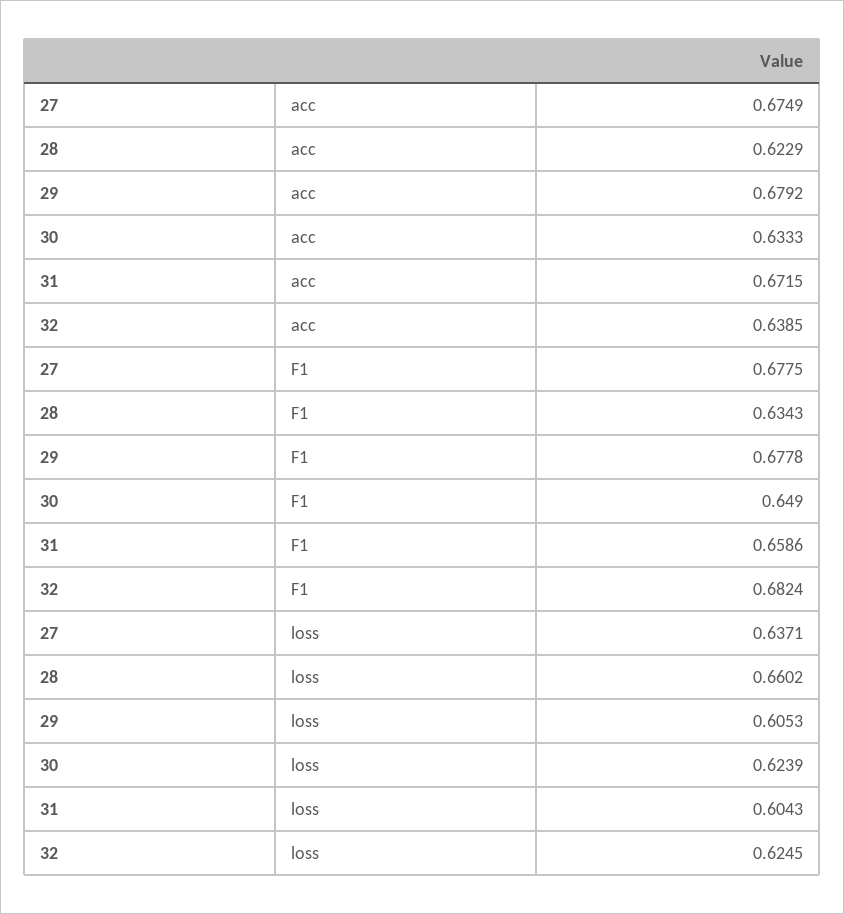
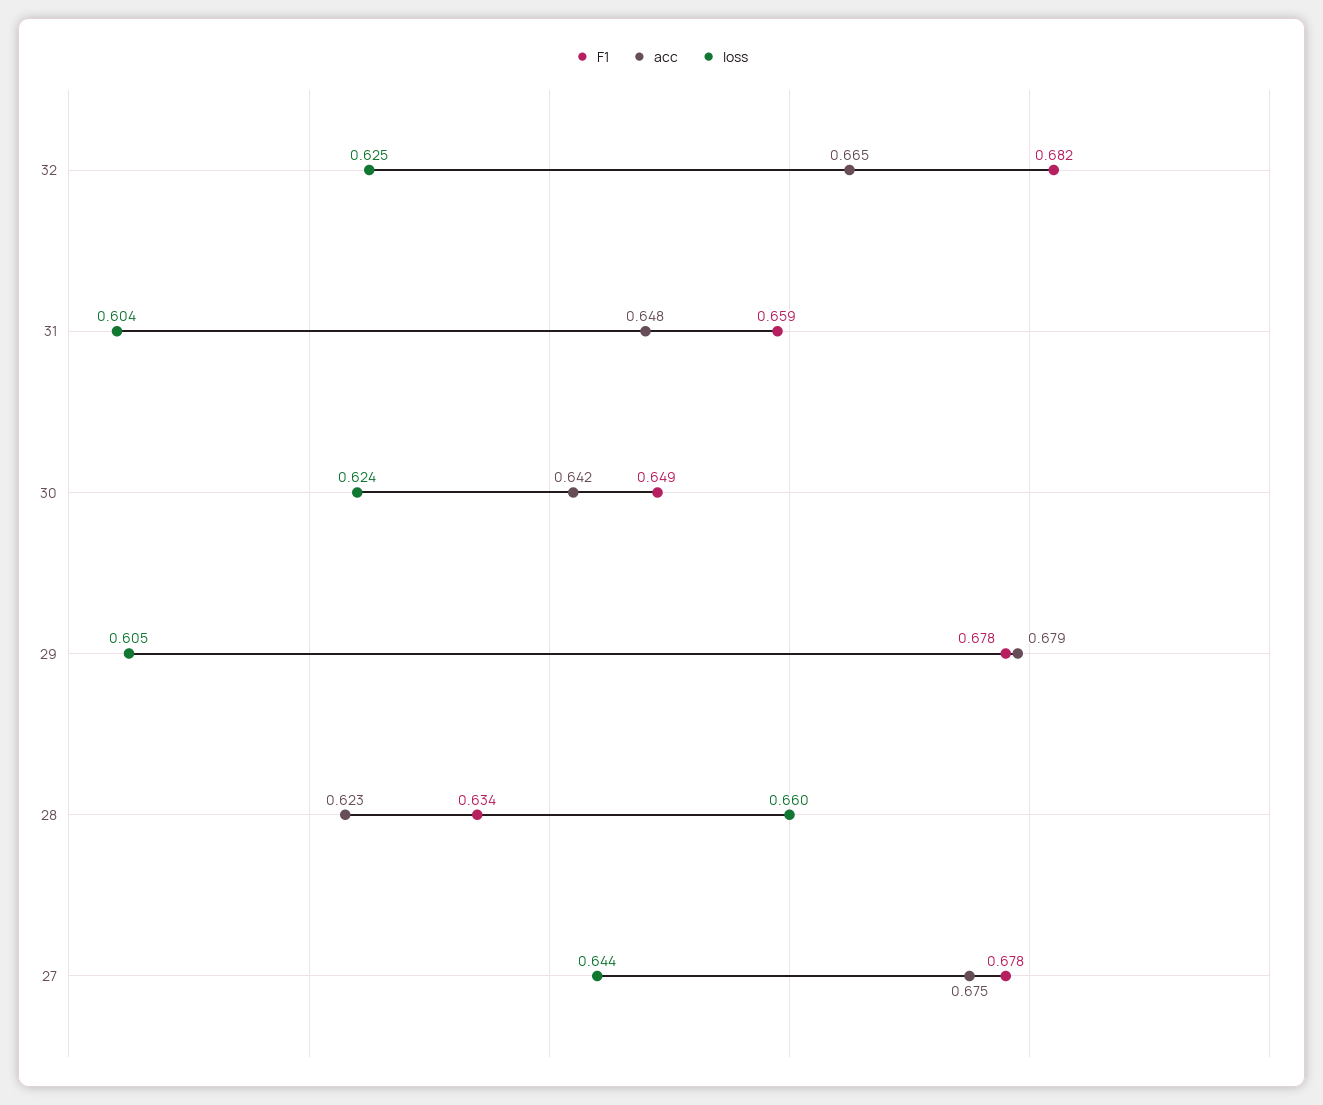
acc, 30: 0.6333 -> 0.642
acc, 31: 0.6715 -> 0.648
acc, 32: 0.6385 -> 0.665
loss, 27: 0.6371 -> 0.644

